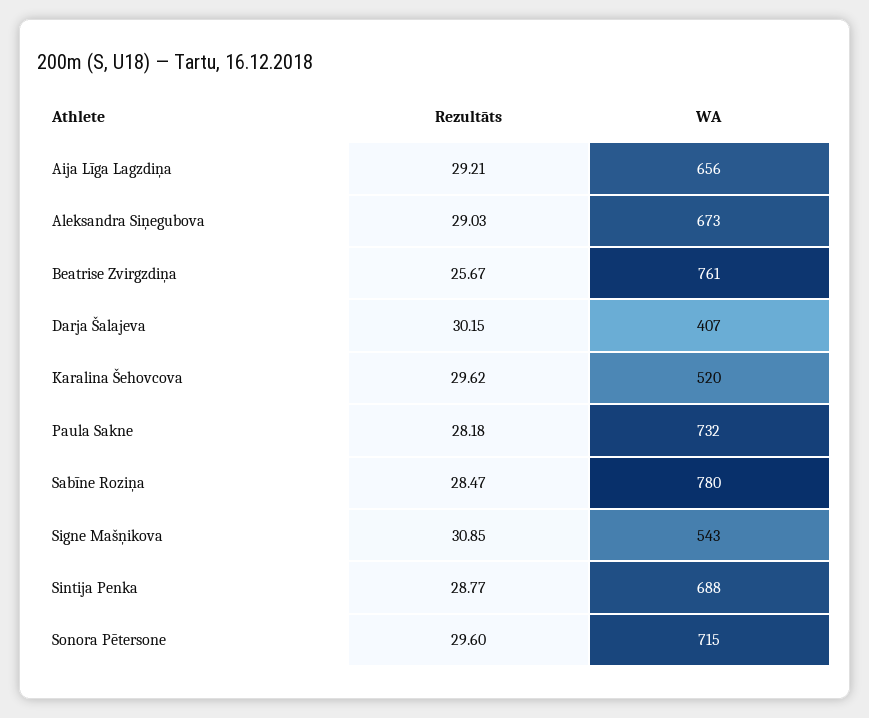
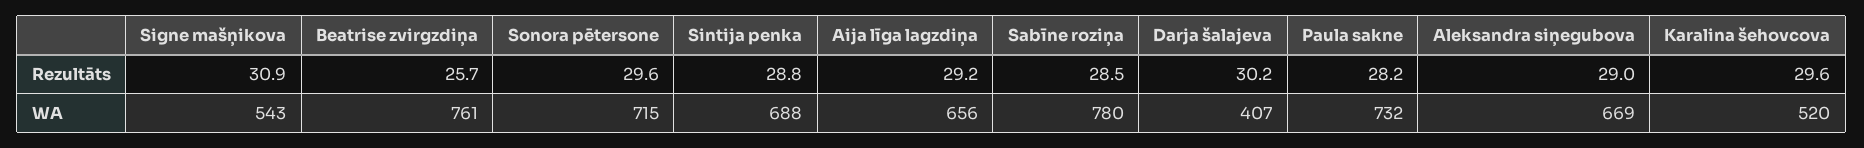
WA, Aleksandra Siņegubova: 673 -> 669

